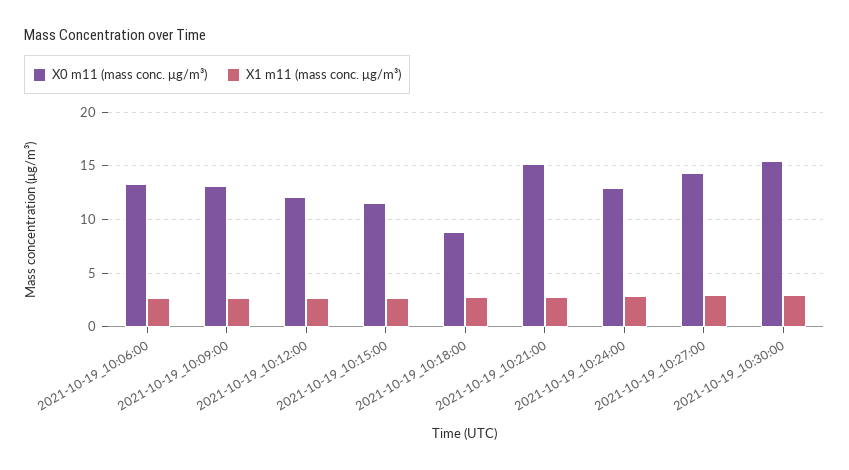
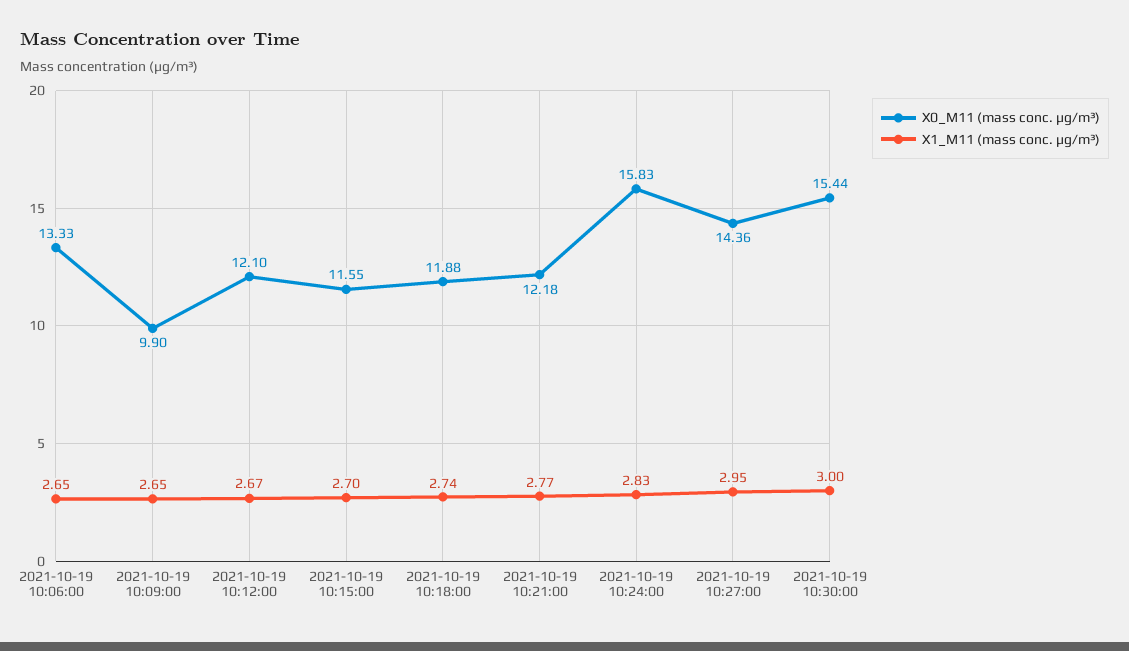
X0 m11 (mass conc. μg/m³), 2021-10-19_10:09:00: 13 -> 9.9
X0 m11 (mass conc. μg/m³), 2021-10-19_10:18:00: 9 -> 11.88
X0 m11 (mass conc. μg/m³), 2021-10-19_10:21:00: 15 -> 12.18
X0 m11 (mass conc. μg/m³), 2021-10-19_10:24:00: 13 -> 15.83

